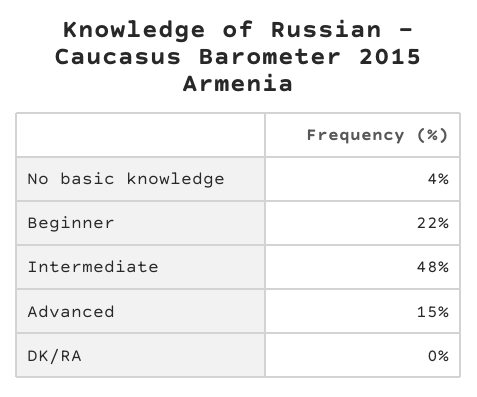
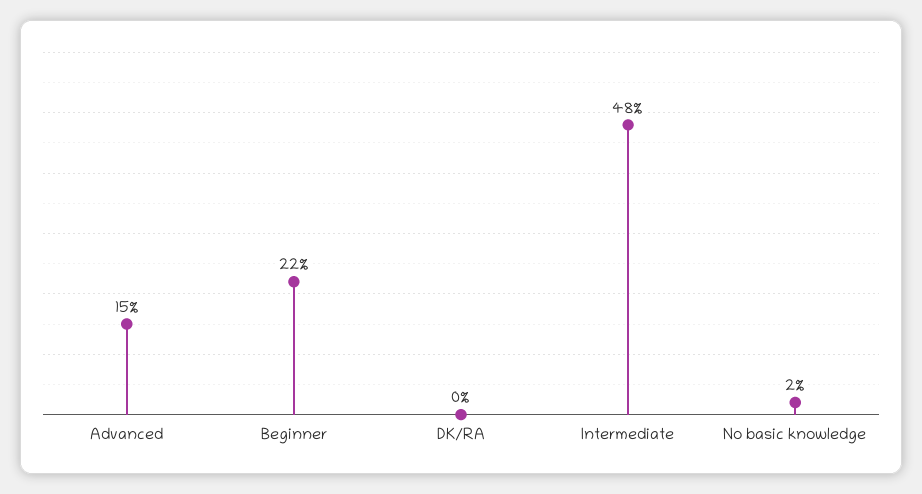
No basic knowledge: 4 -> 2

